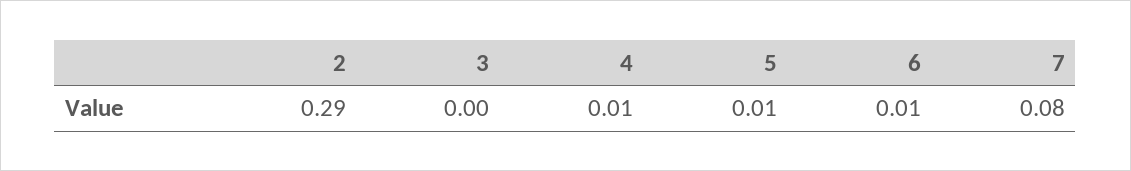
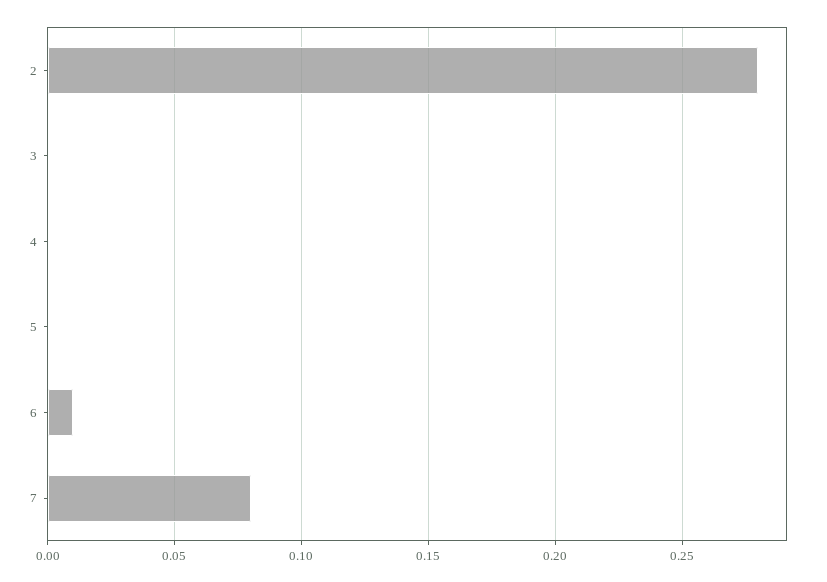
2: 0.29 -> 0.28
4: 0.01 -> 0
5: 0.01 -> 0

